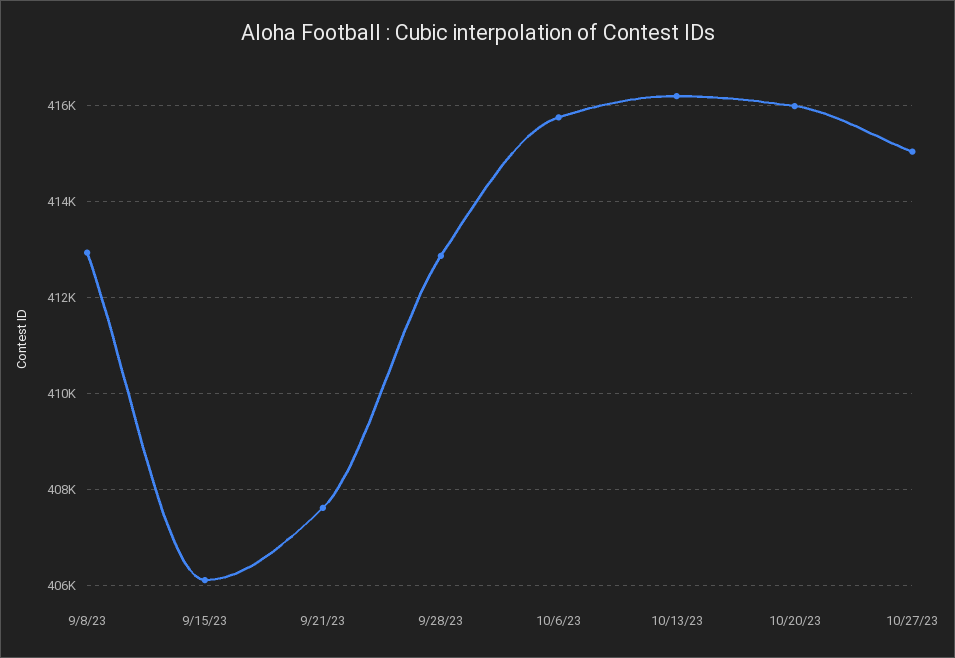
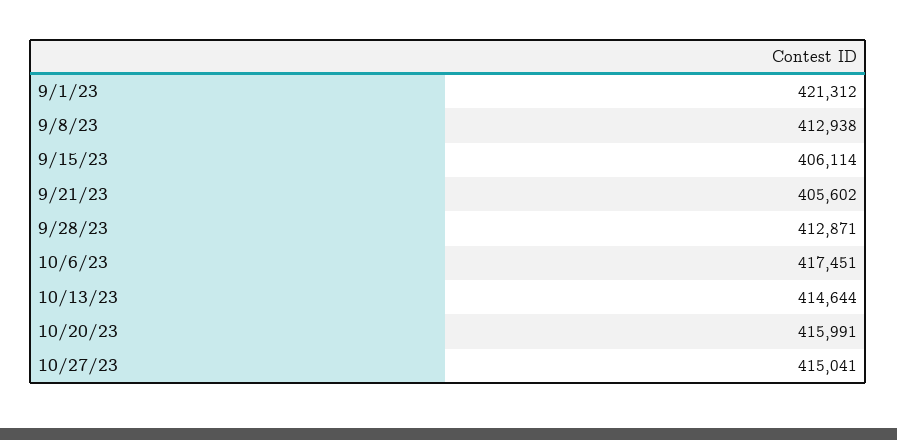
9/21/23: 407600 -> 405602
10/6/23: 415800 -> 417451
10/13/23: 416200 -> 414644
9/1/23: none -> 421312

